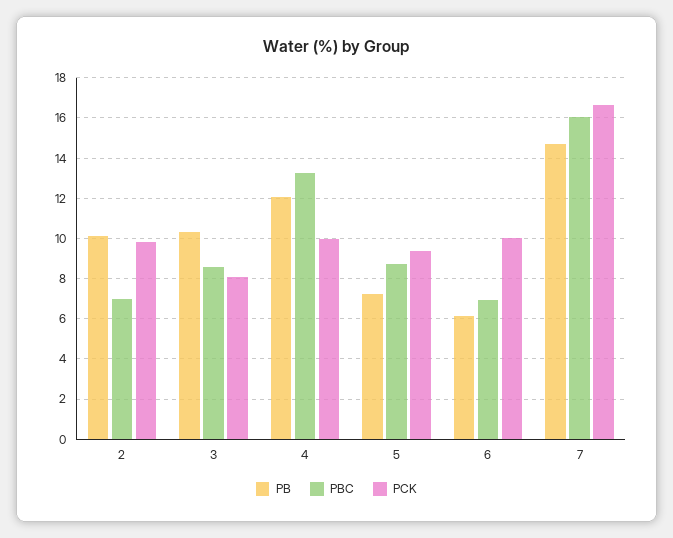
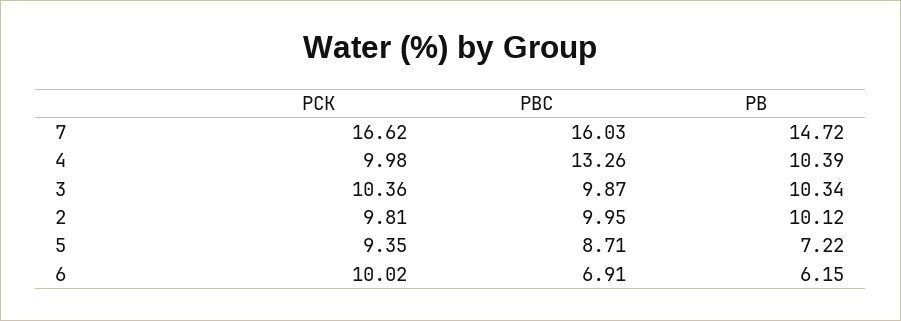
PBC, 2: 7 -> 9.95
PBC, 3: 8.5 -> 9.87
PCK, 3: 8 -> 10.36
PB, 4: 12 -> 10.39

